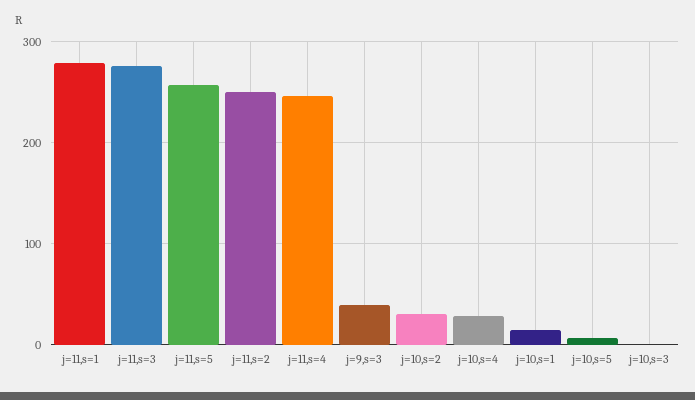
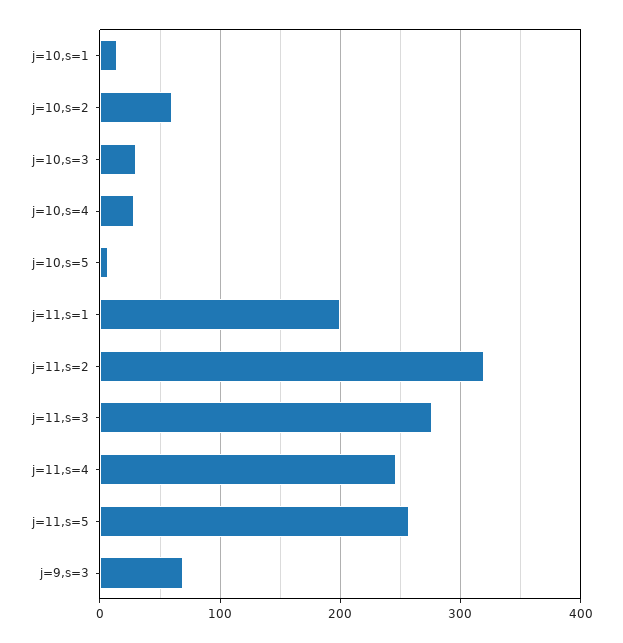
j=11,s=1: 280 -> 200
j=11,s=2: 250 -> 320
j=9,s=3: 40 -> 70
j=10,s=2: 30 -> 60
j=10,s=3: 0 -> 30

